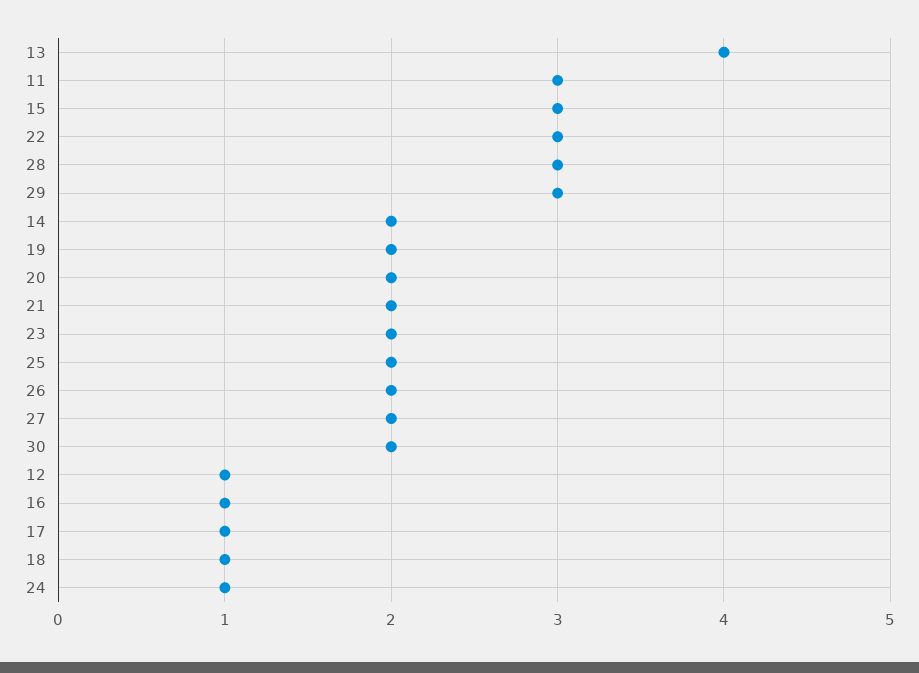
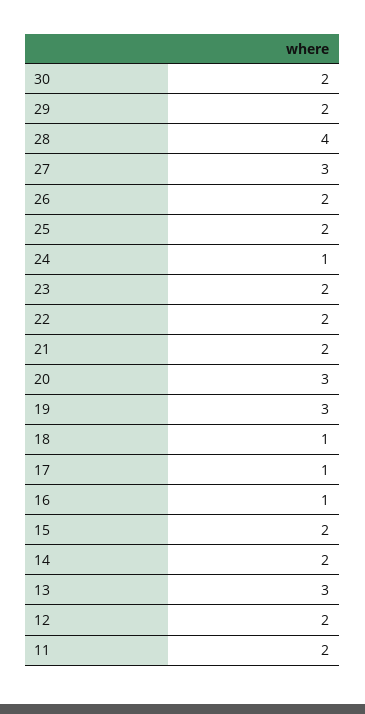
13: 4 -> 3
11: 3 -> 2
15: 3 -> 2
22: 3 -> 2
28: 3 -> 4
29: 3 -> 2
19: 2 -> 3
20: 2 -> 3
27: 2 -> 3
12: 1 -> 2

